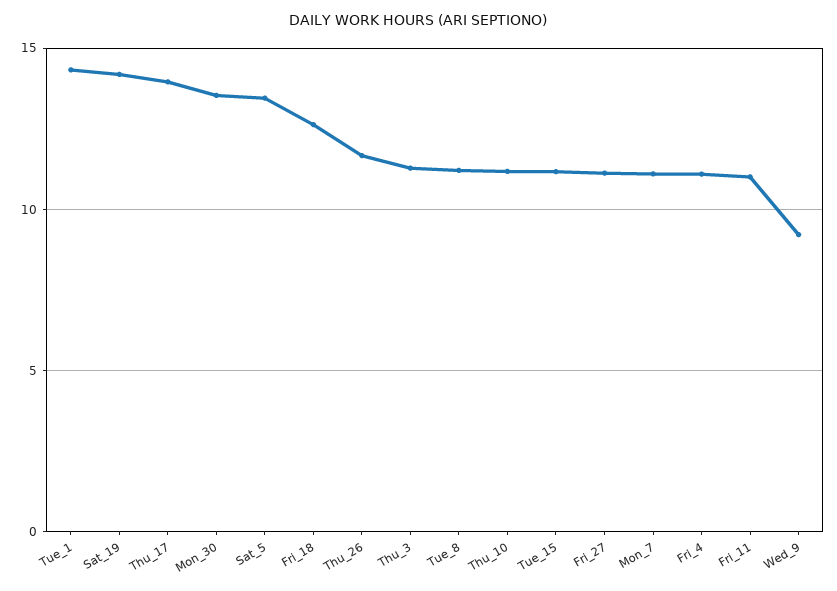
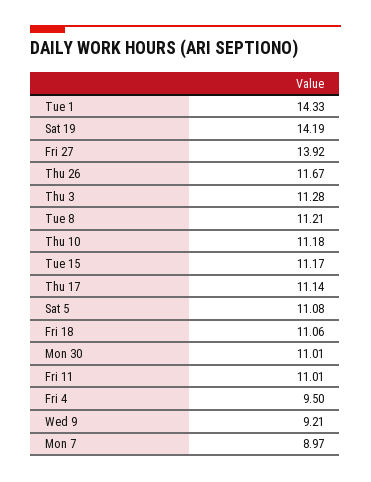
Thu_17: 14 -> 11.14
Mon_30: 13.5 -> 11.01
Sat_5: 13.5 -> 11.08
Fri_18: 12.5 -> 11.06
Fri_27: 11 -> 13.92
Mon_7: 11 -> 8.97
Fri_4: 11 -> 9.5

